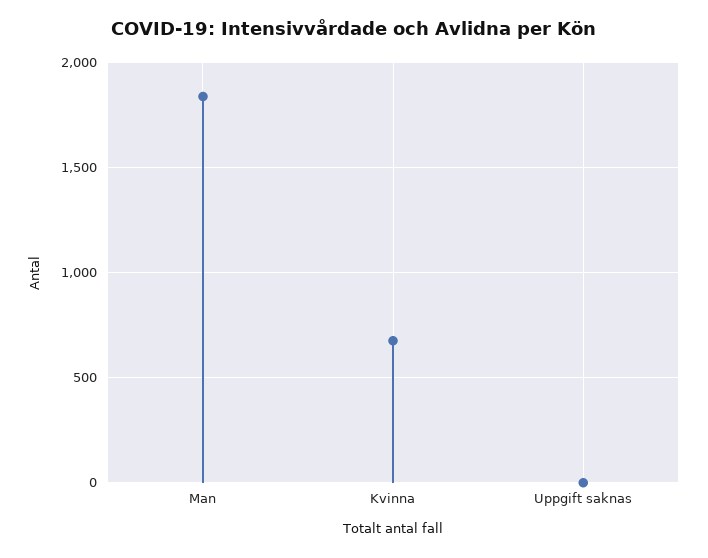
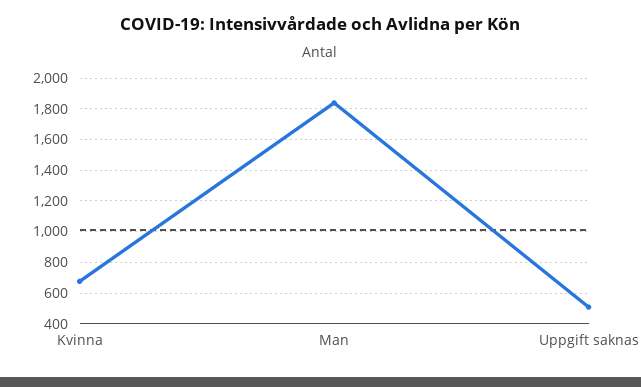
Uppgift saknas: 0 -> 500

